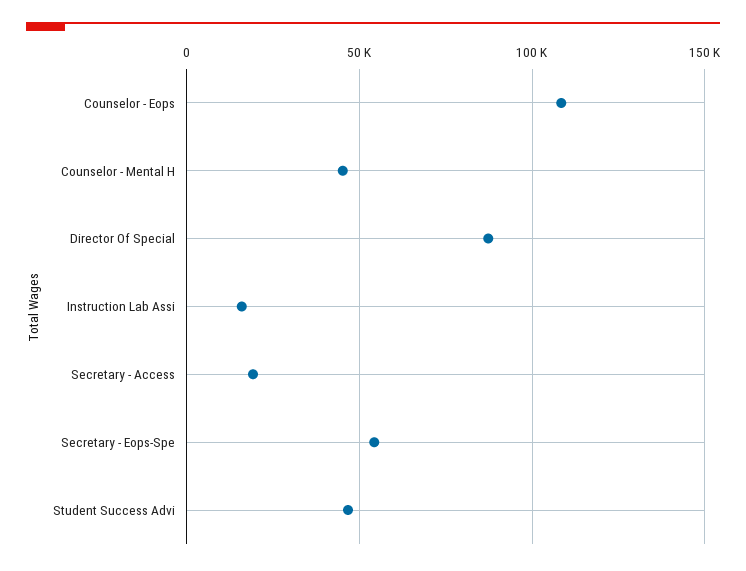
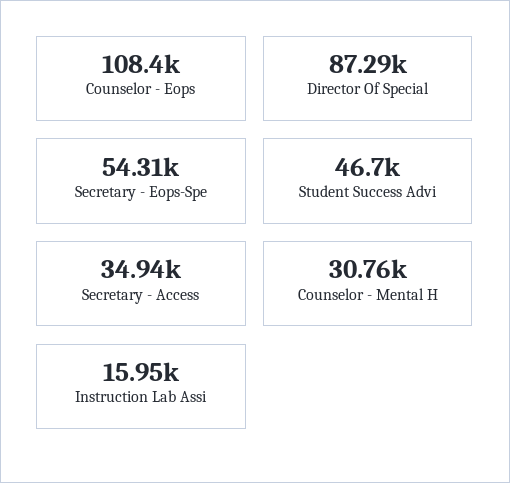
Counselor - Mental H: 45000 -> 30760
Secretary - Access: 20000 -> 34940

